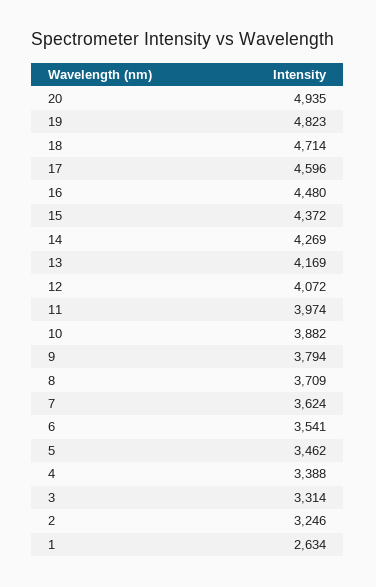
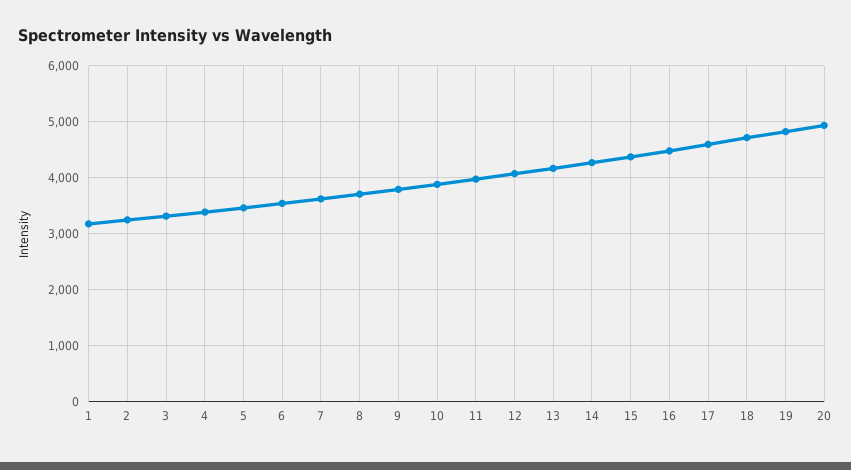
1: 2634 -> 3200

